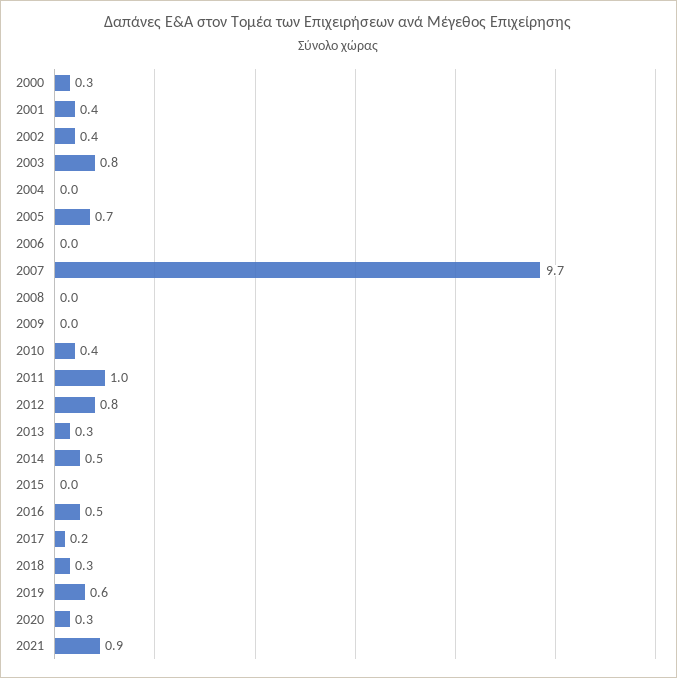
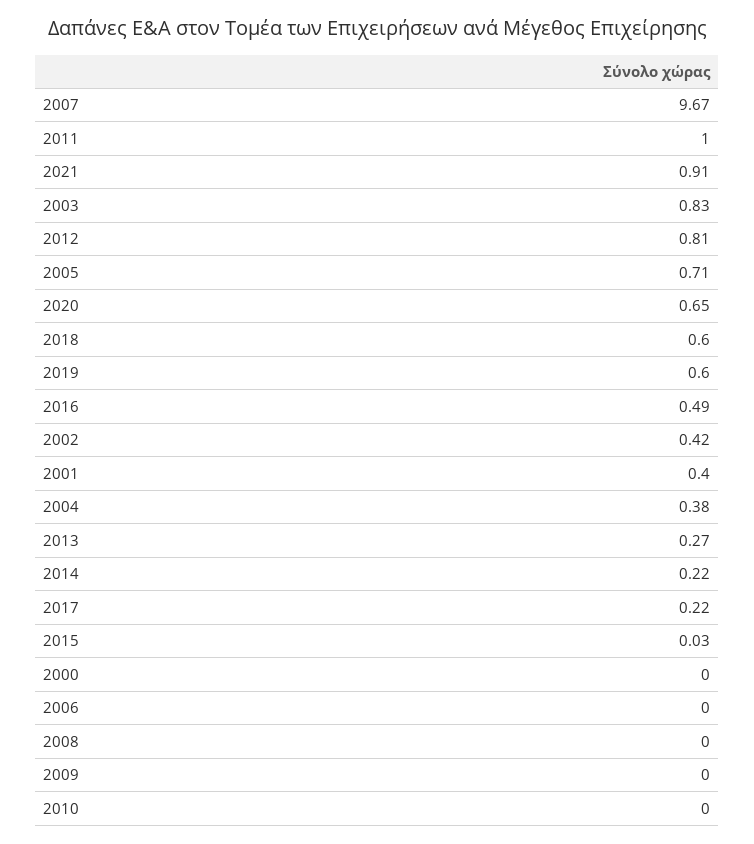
2000: 0.3 -> 0
2004: 0 -> 0.38
2010: 0.4 -> 0
2014: 0.5 -> 0.22
2018: 0.3 -> 0.6
2020: 0.3 -> 0.65

